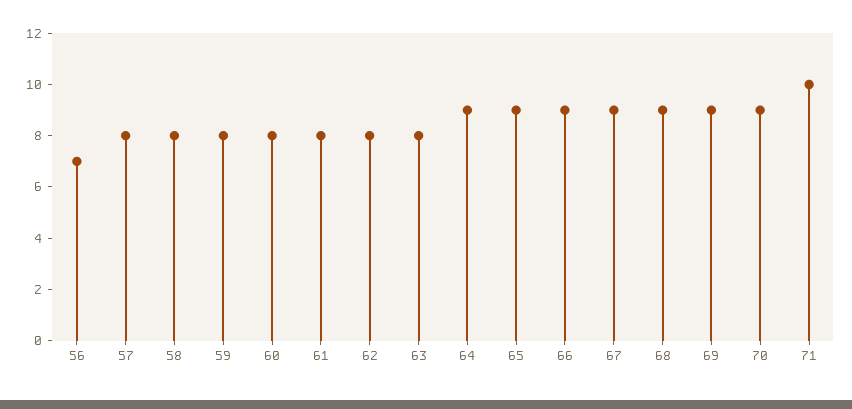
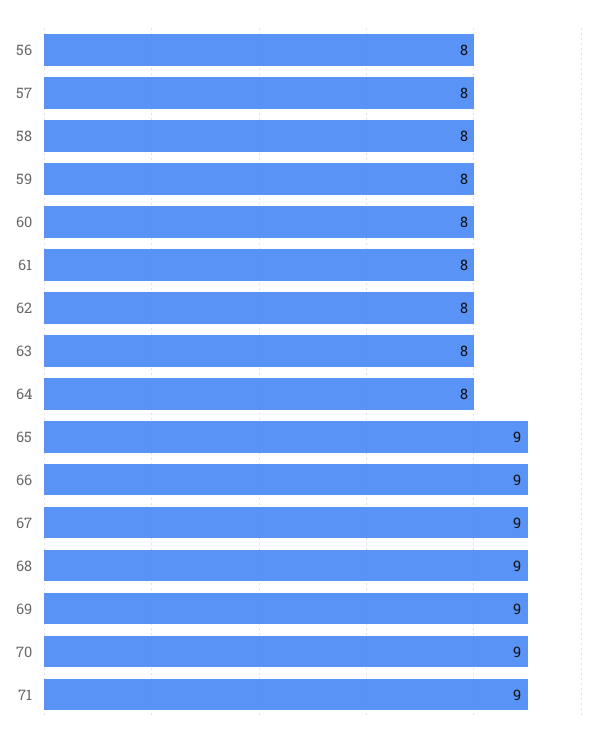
56: 7 -> 8
64: 9 -> 8
71: 10 -> 9

